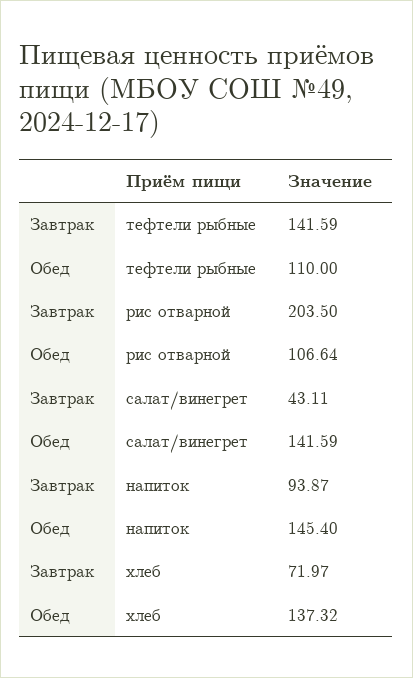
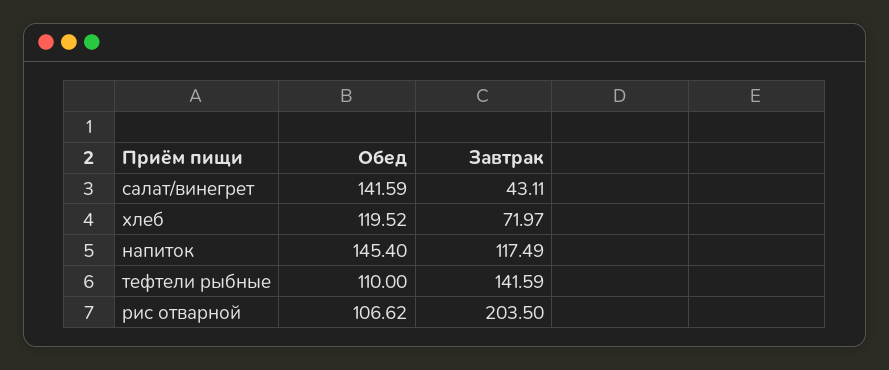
Обед, рис отварной: 106.64 -> 106.62
Завтрак, напиток: 93.87 -> 117.49
Обед, хлеб: 137.32 -> 119.52

